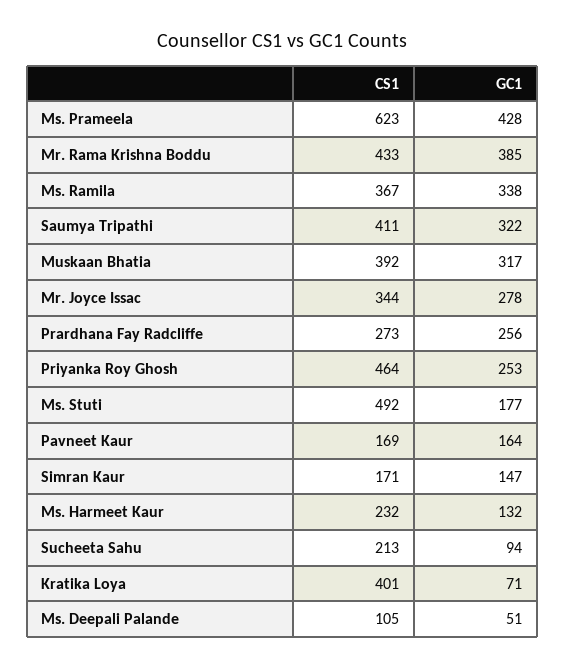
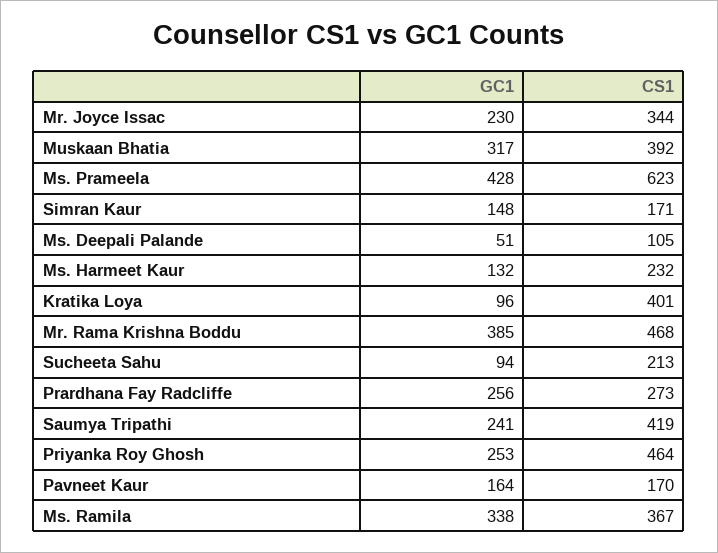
CS1, Mr. Rama Krishna Boddu: 433 -> 468
CS1, Saumya Tripathi: 411 -> 419
GC1, Saumya Tripathi: 322 -> 241
GC1, Mr. Joyce Issac: 278 -> 230
CS1, Ms. Stuti: 492 -> none
GC1, Ms. Stuti: 177 -> none
CS1, Pavneet Kaur: 169 -> 170
GC1, Simran Kaur: 147 -> 148
GC1, Kratika Loya: 71 -> 96

